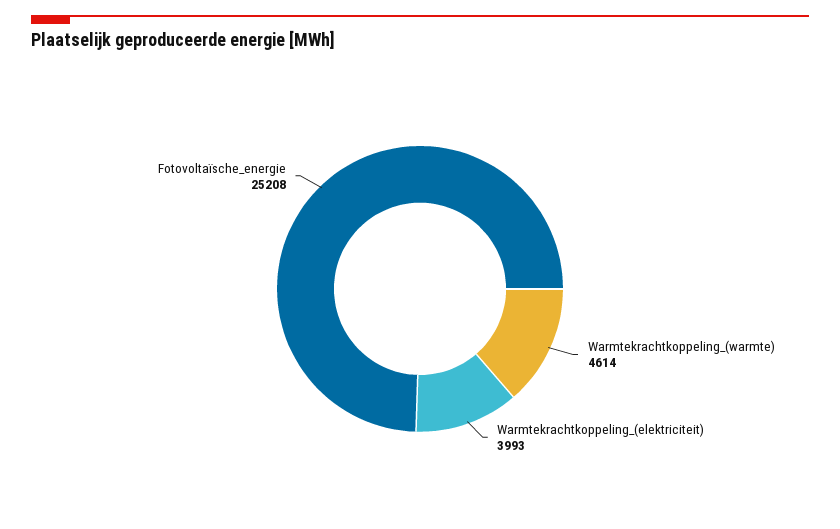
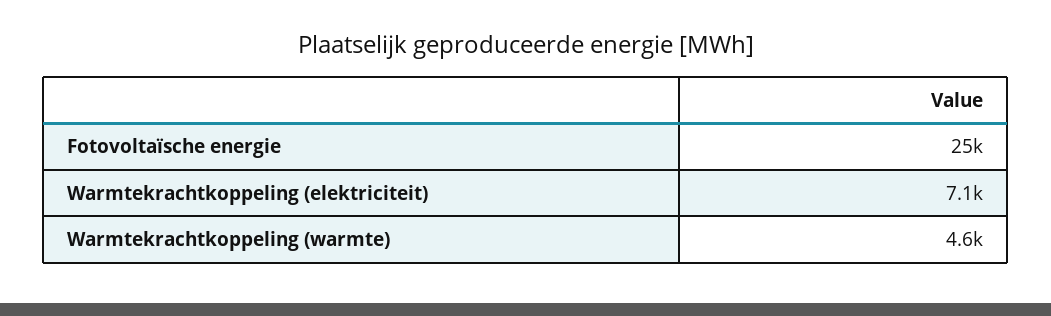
Warmtekrachtkoppeling_(elektriciteit): 3993 -> 7100

